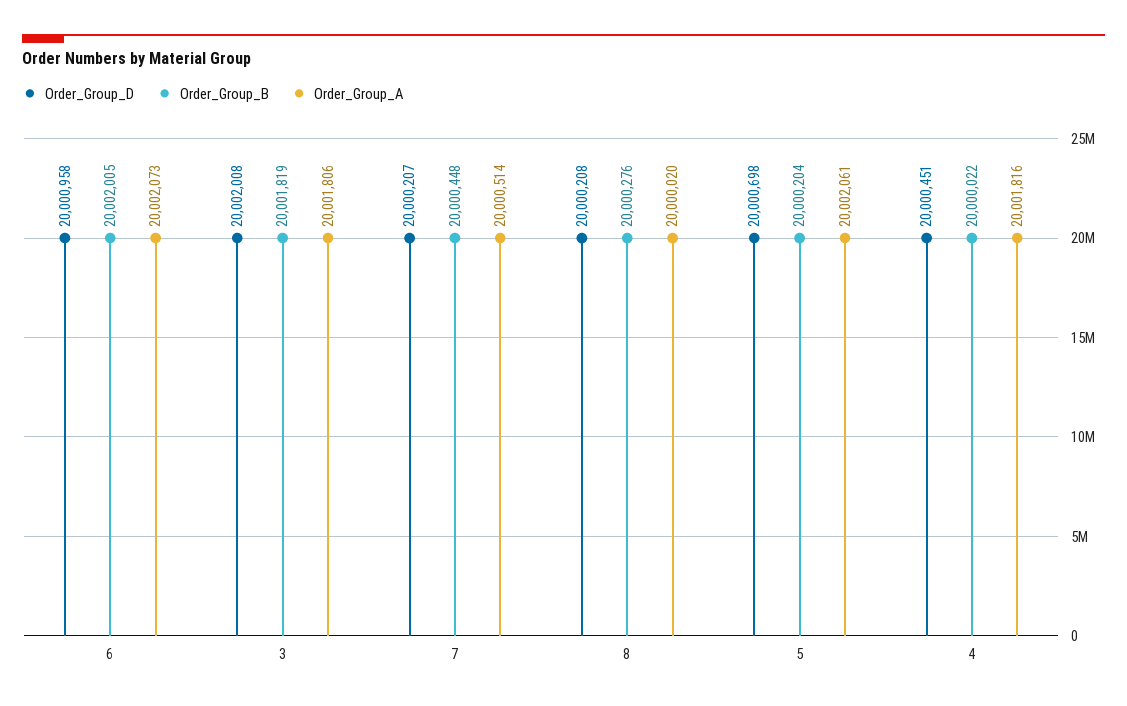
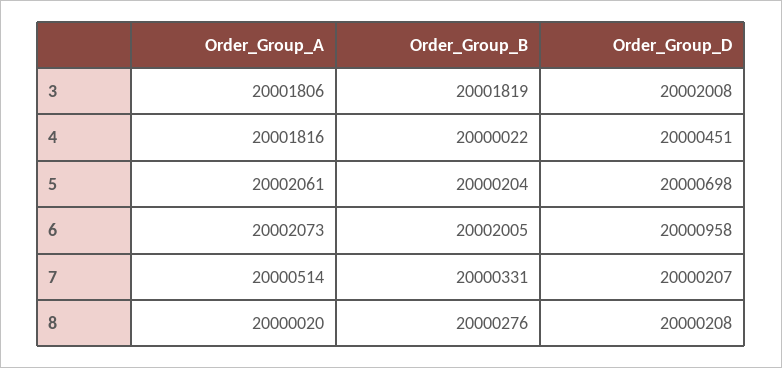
Order_Group_B, 7: 20000448 -> 20000331

